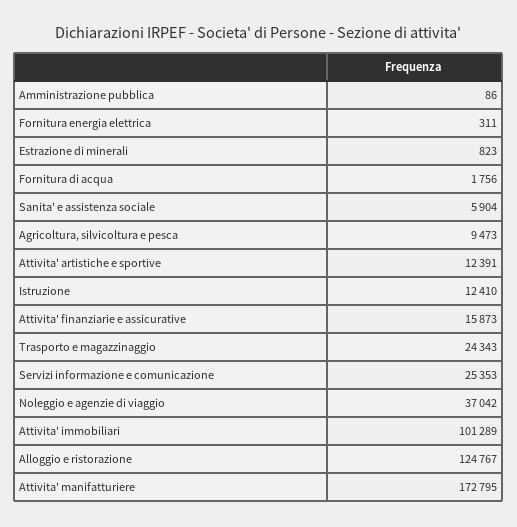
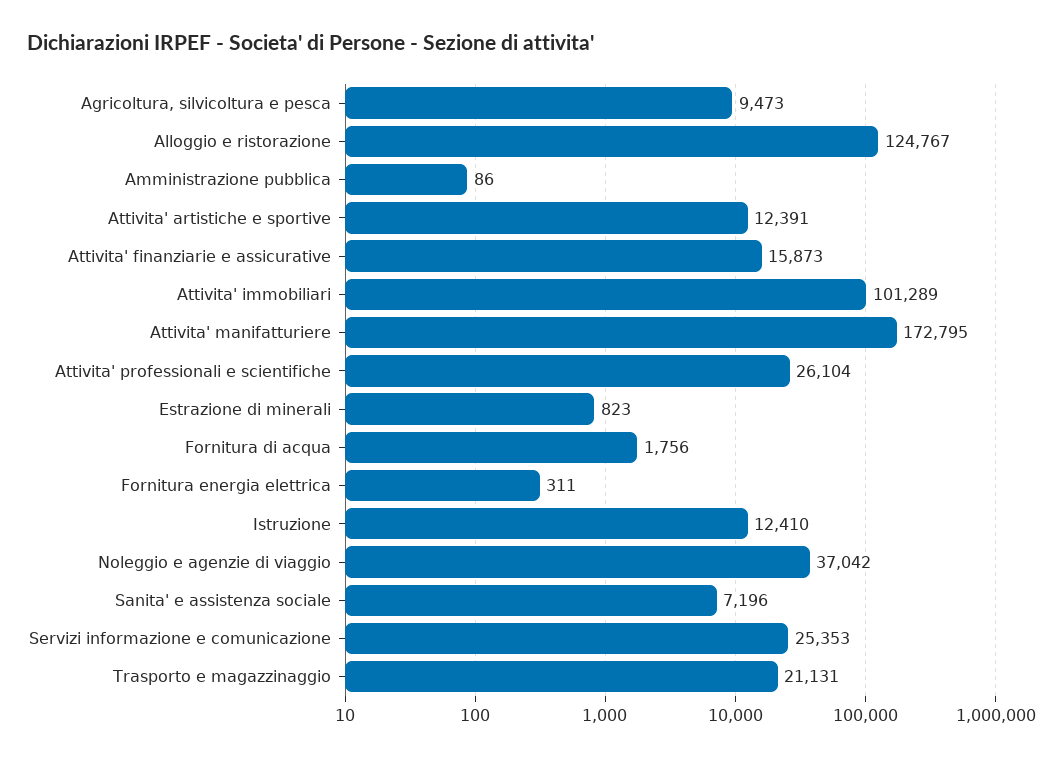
Sanita' e assistenza sociale: 5904 -> 7196
Trasporto e magazzinaggio: 24343 -> 21131
Attivita' professionali e scientifiche: none -> 26104

